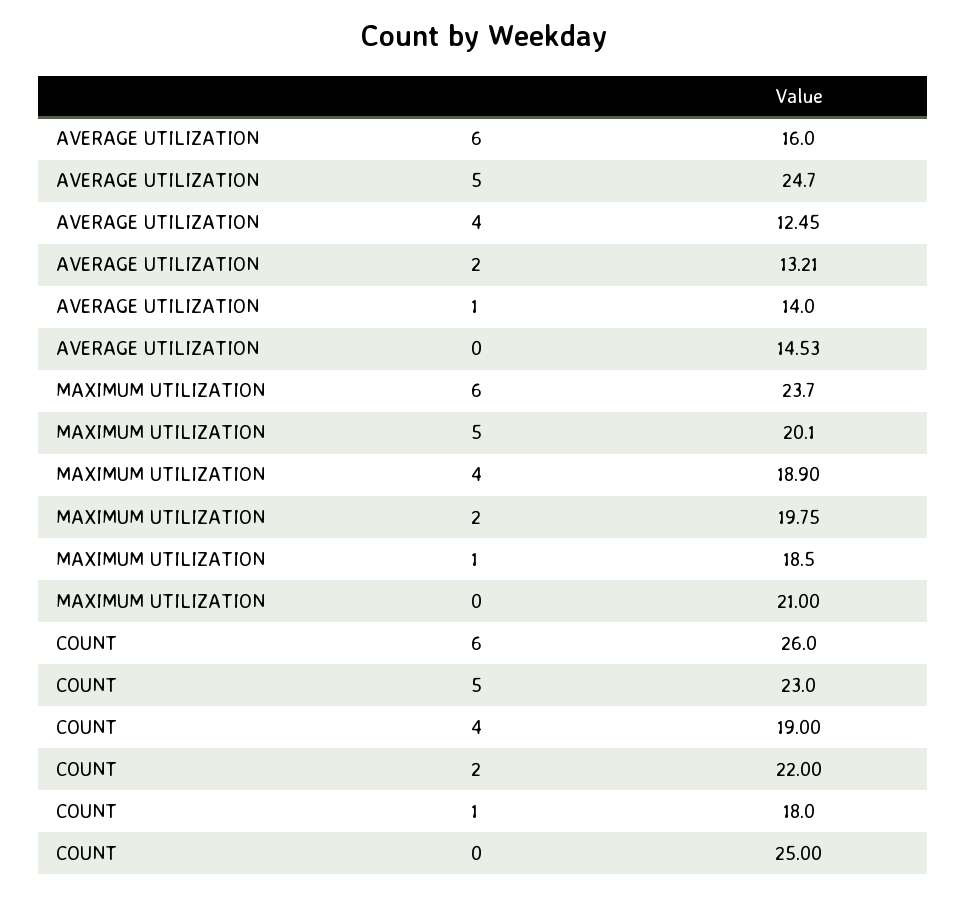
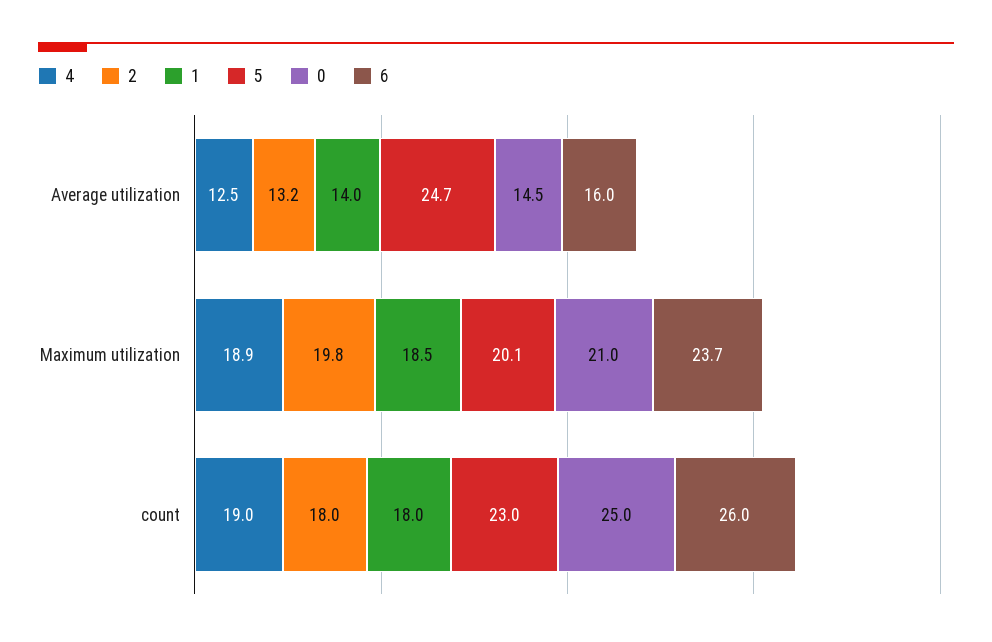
2, COUNT: 22 -> 18

